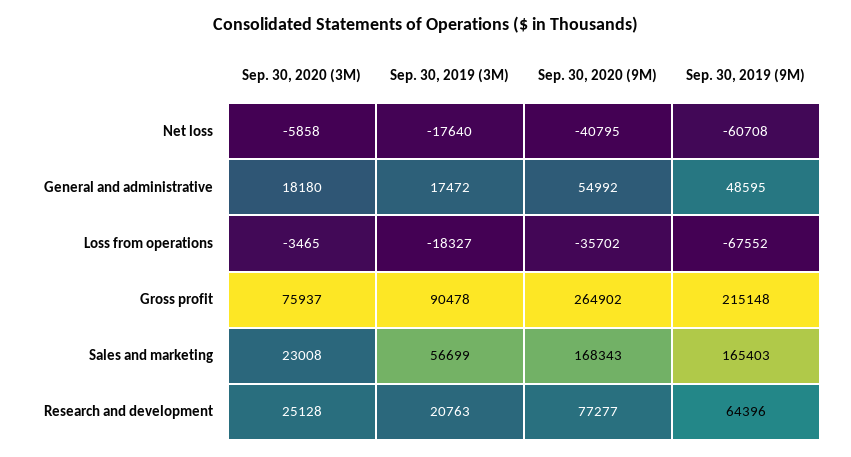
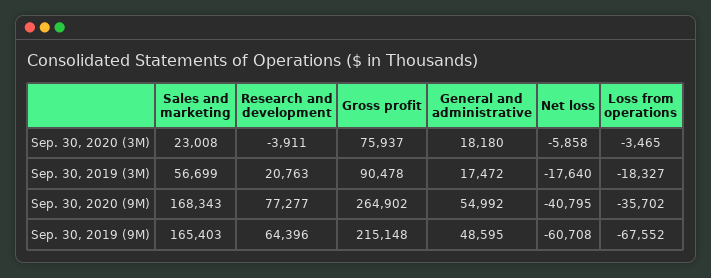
Sep. 30, 2020 (3M), Research and development: 25128 -> -3911

